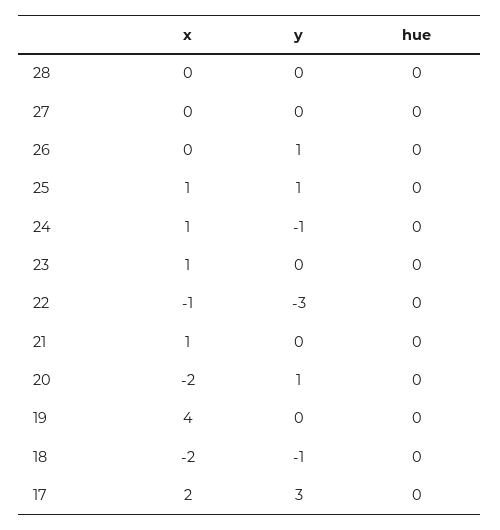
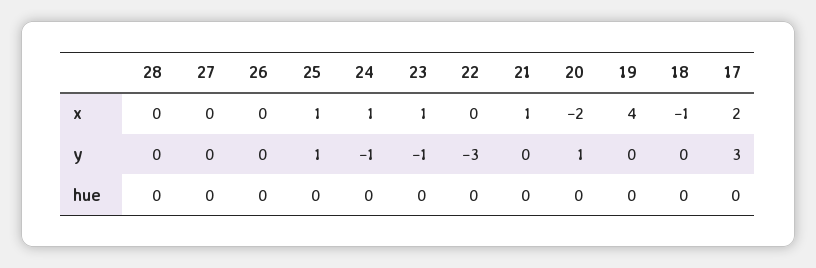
y, 26: 1 -> 0
y, 23: 0 -> -1
x, 22: -1 -> 0
x, 18: -2 -> -1
y, 18: -1 -> 0

